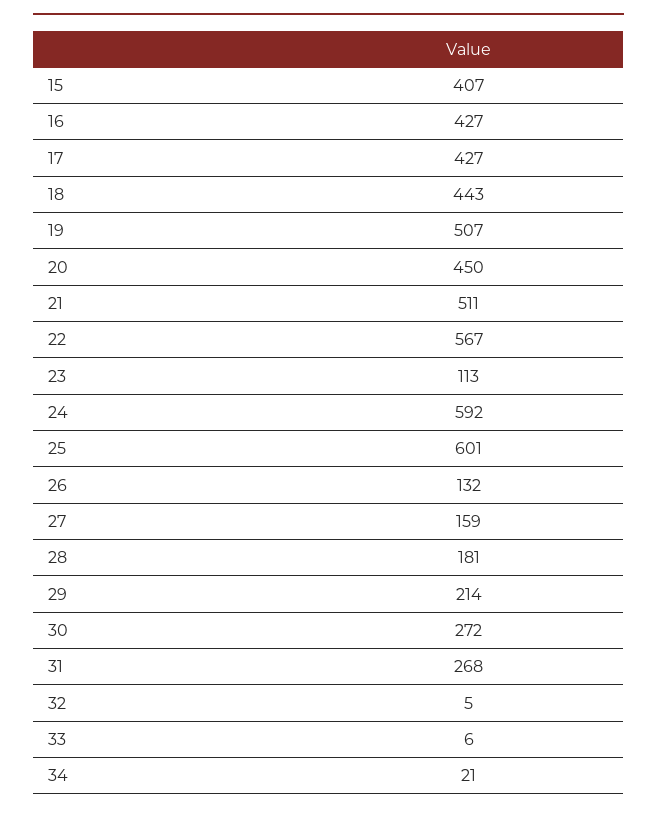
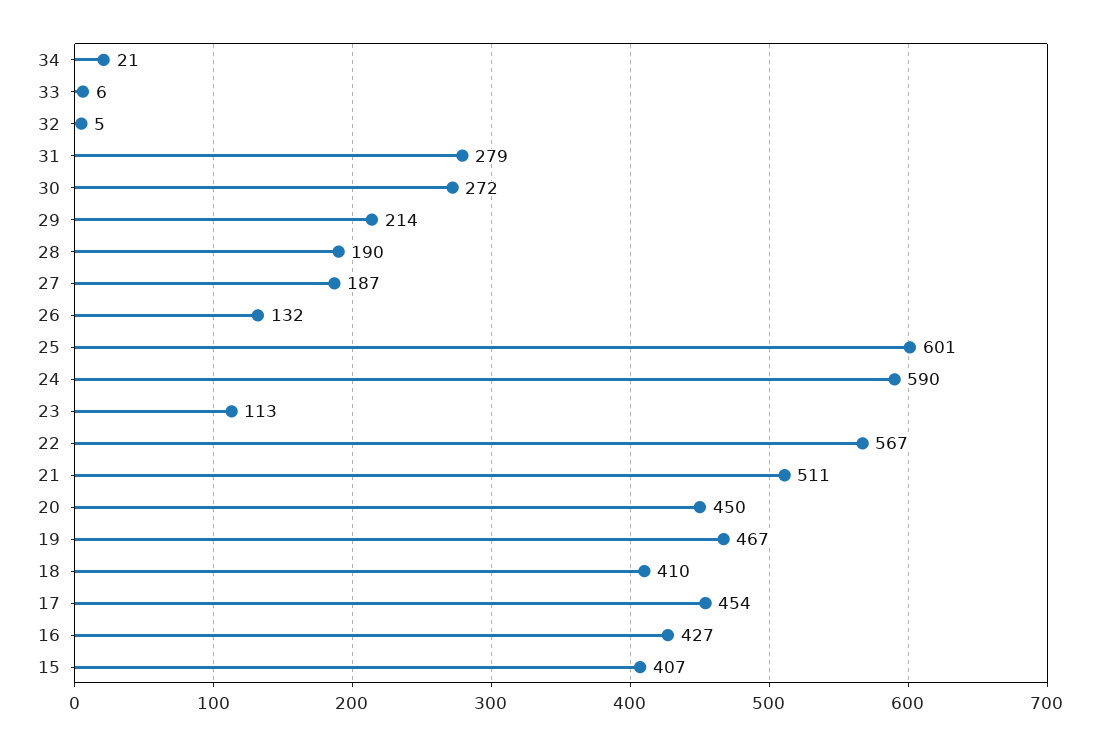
17: 427 -> 454
18: 443 -> 410
19: 507 -> 467
24: 592 -> 590
27: 159 -> 187
28: 181 -> 190
31: 268 -> 279

